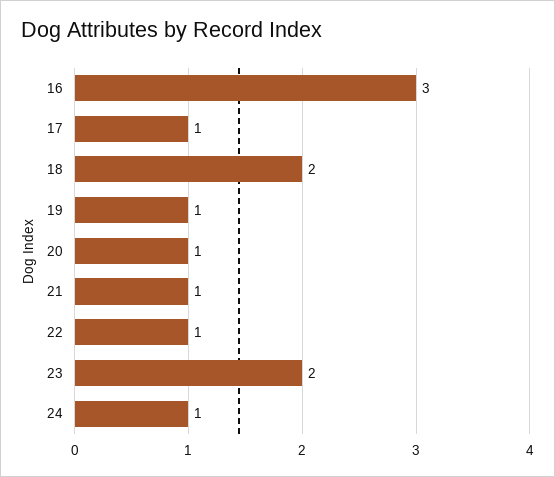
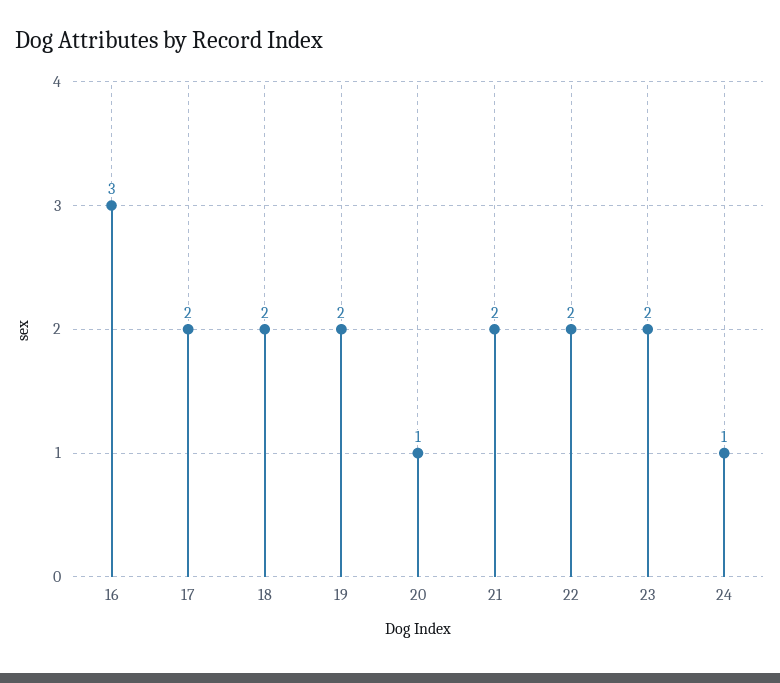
17: 1 -> 2
19: 1 -> 2
21: 1 -> 2
22: 1 -> 2

